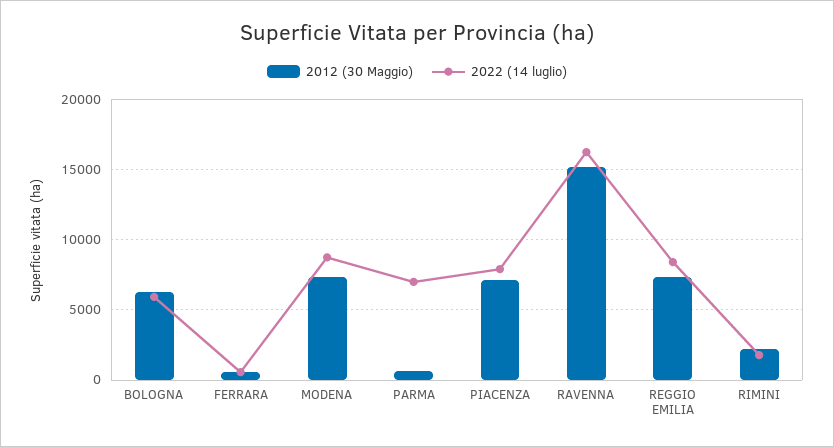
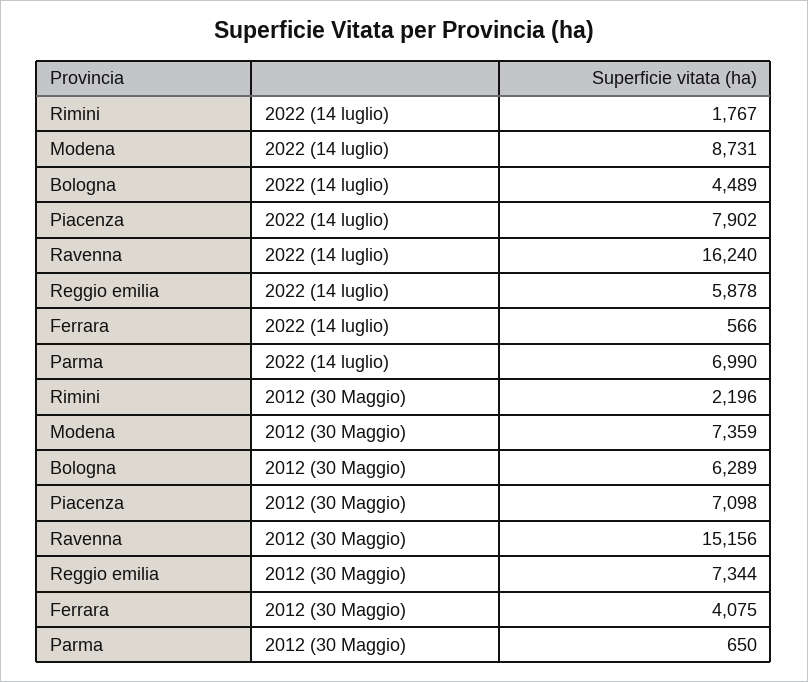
2022 (14 luglio), BOLOGNA: 6000 -> 4489
2012 (30 Maggio), FERRARA: 500 -> 4075
2022 (14 luglio), REGGIO EMILIA: 8500 -> 5878

